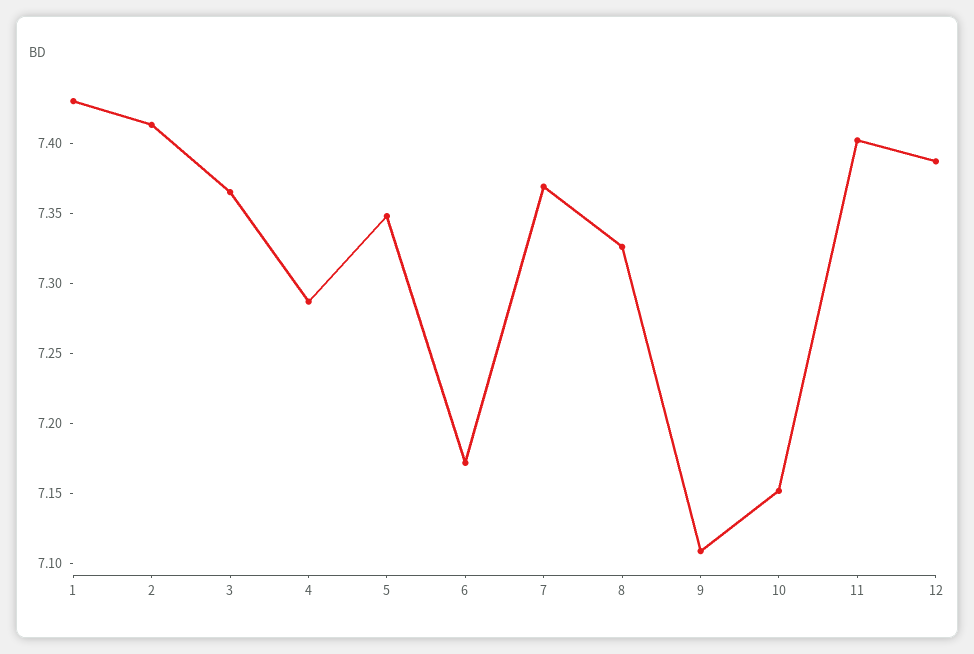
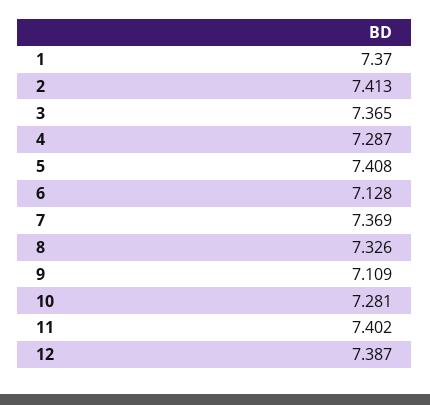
1: 7.43 -> 7.37
5: 7.35 -> 7.408
6: 7.17 -> 7.128
10: 7.15 -> 7.281

